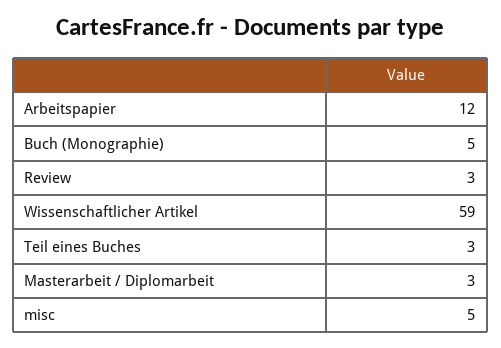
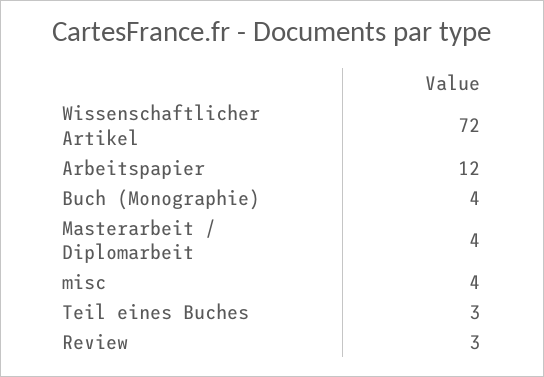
Buch (Monographie): 5 -> 4
Wissenschaftlicher Artikel: 59 -> 72
Masterarbeit / Diplomarbeit: 3 -> 4
misc: 5 -> 4

